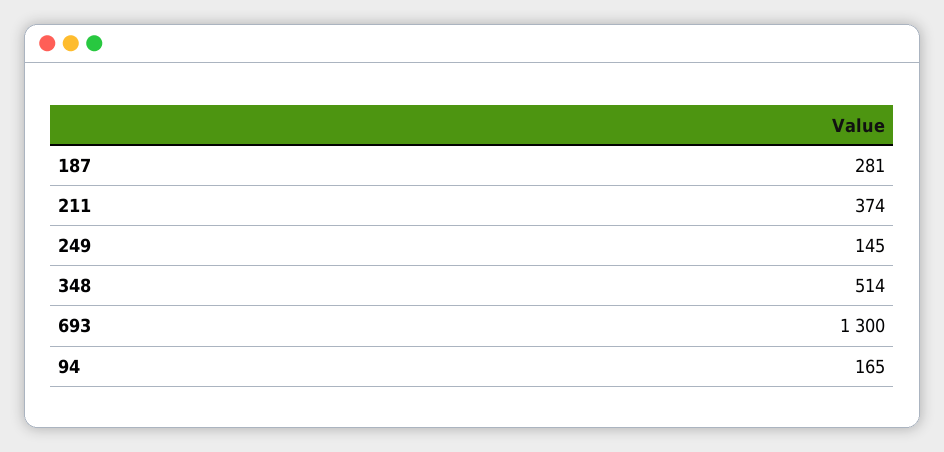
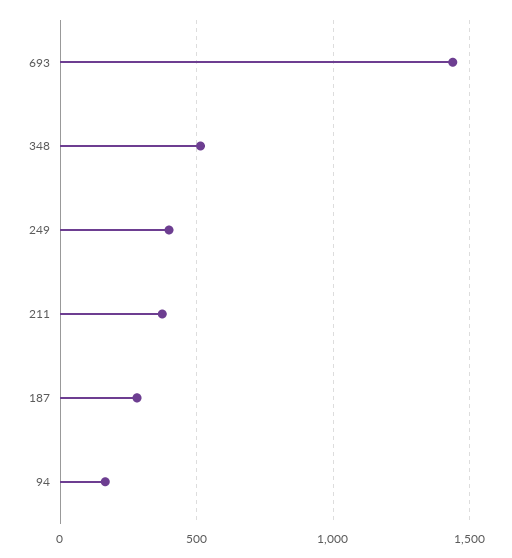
249: 145 -> 400
693: 1300 -> 1450

